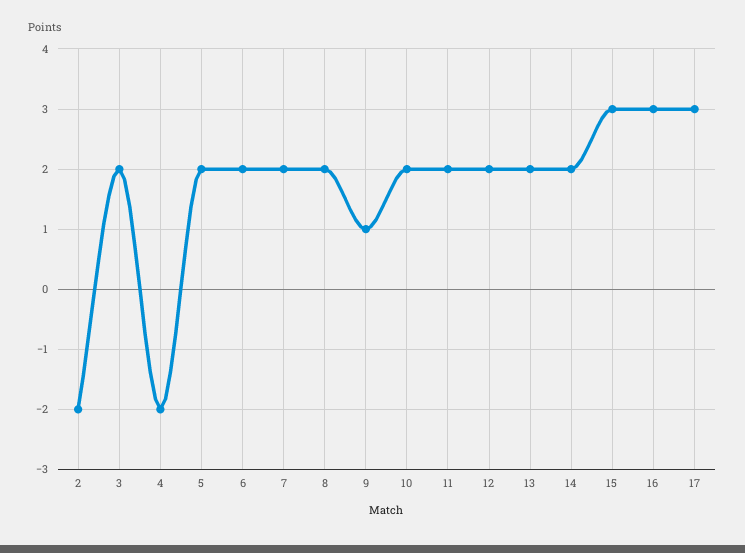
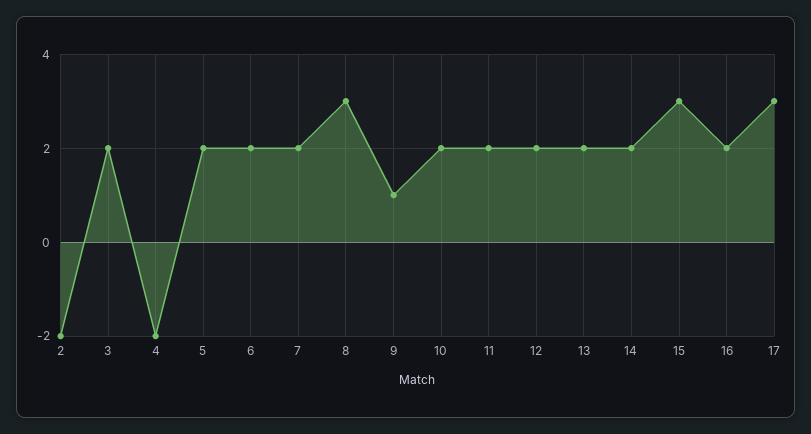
8: 2 -> 3
16: 3 -> 2

